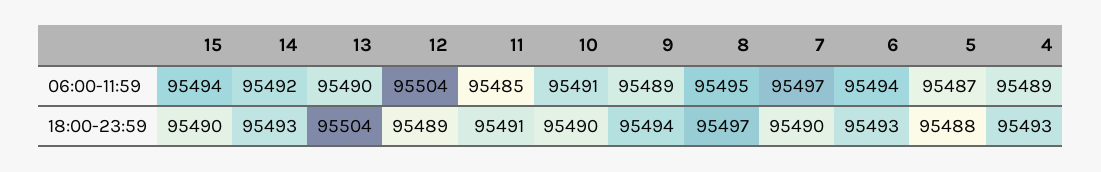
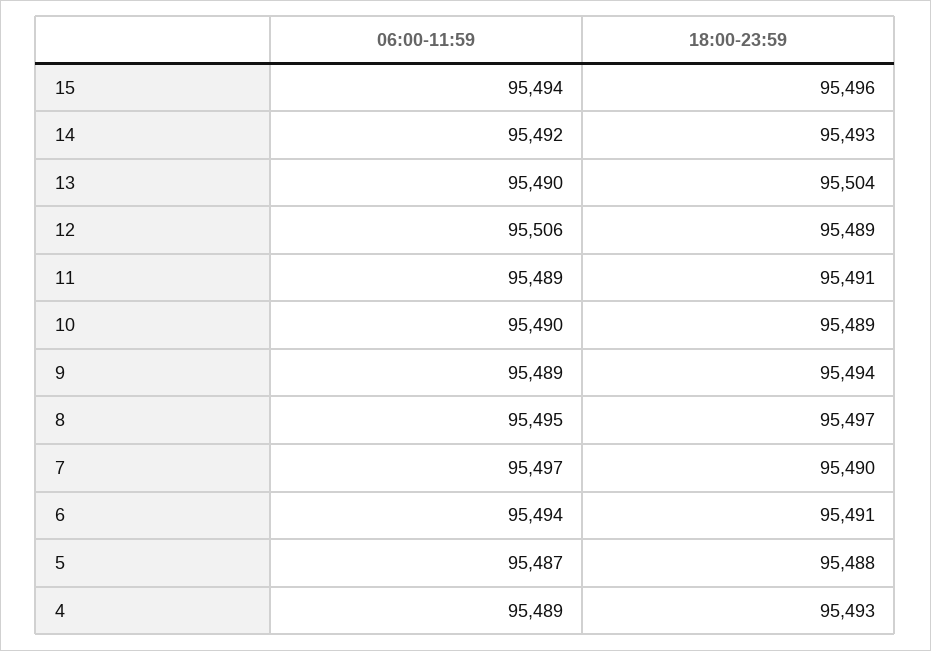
12, 06:00-11:59: 95504 -> 95506
11, 06:00-11:59: 95485 -> 95489
10, 06:00-11:59: 95491 -> 95490
15, 18:00-23:59: 95490 -> 95496
10, 18:00-23:59: 95490 -> 95489
6, 18:00-23:59: 95493 -> 95491

